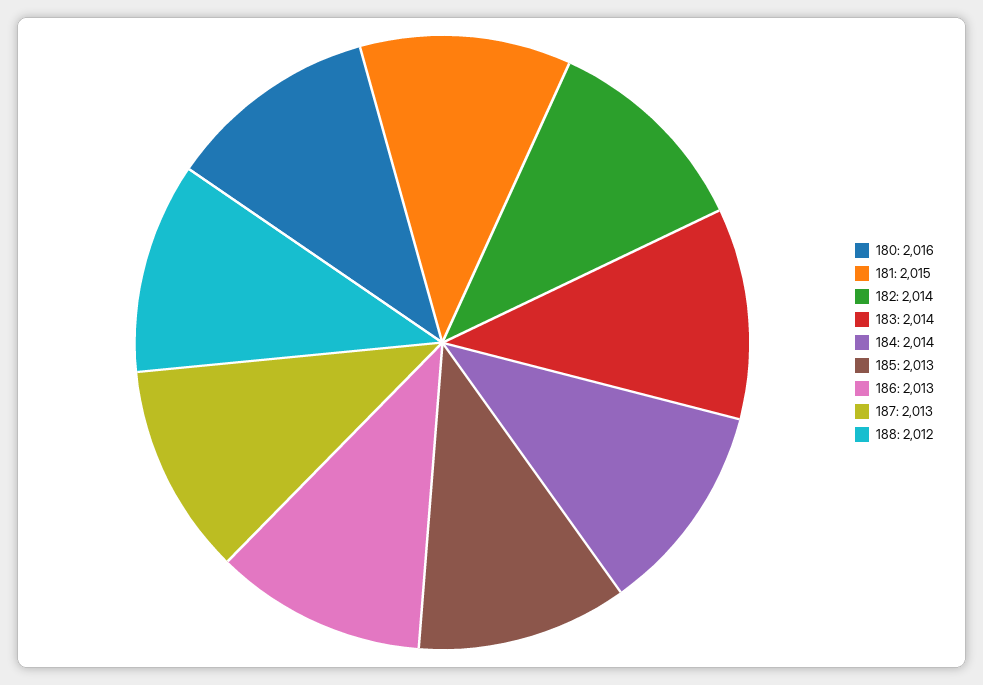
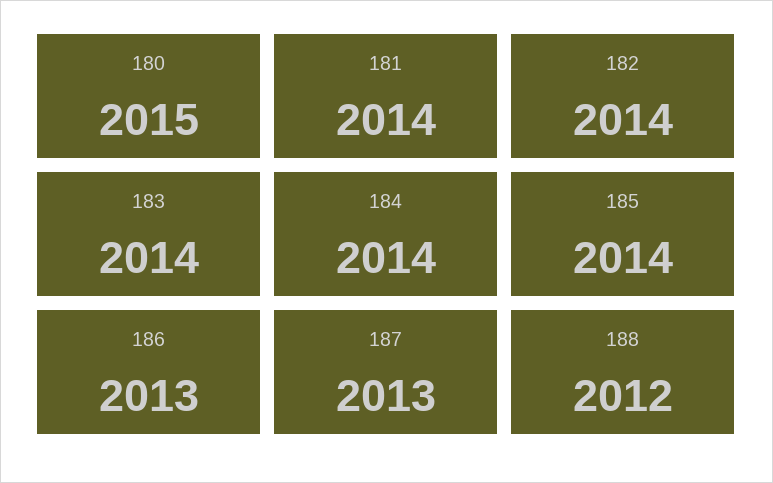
180: 2016 -> 2015
181: 2015 -> 2014
185: 2013 -> 2014

